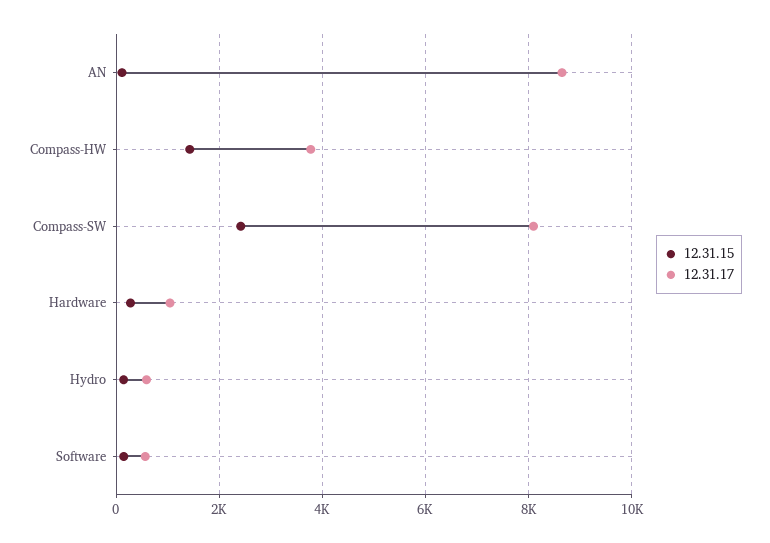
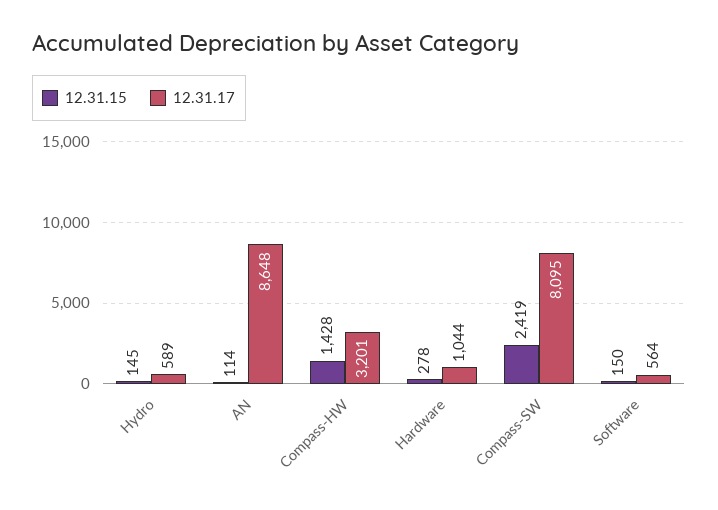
12.31.17, Compass-HW: 3800 -> 3201

